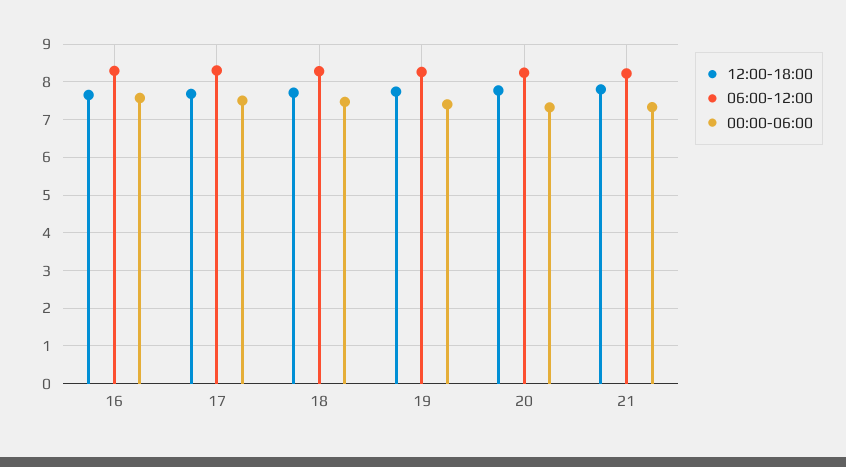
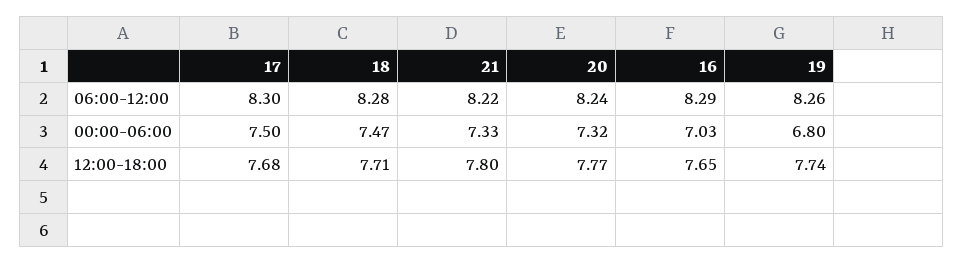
00:00-06:00, 16: 7.6 -> 7.03
00:00-06:00, 19: 7.4 -> 6.8

